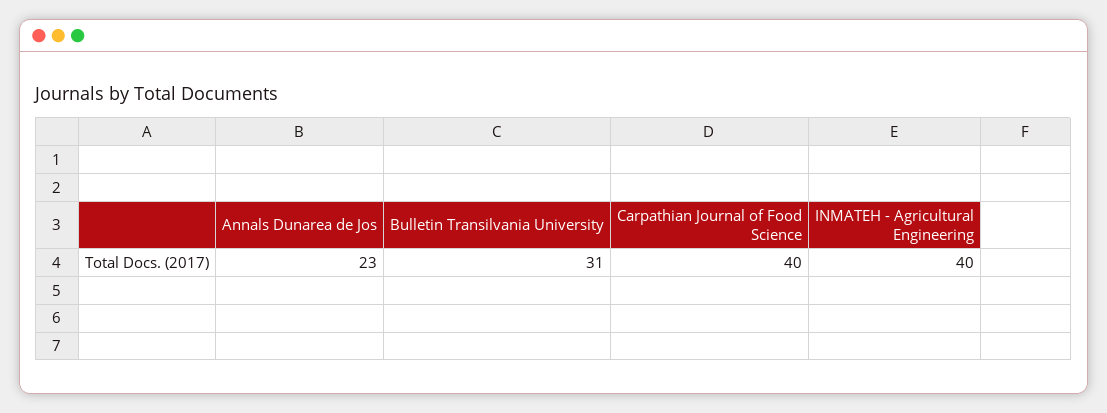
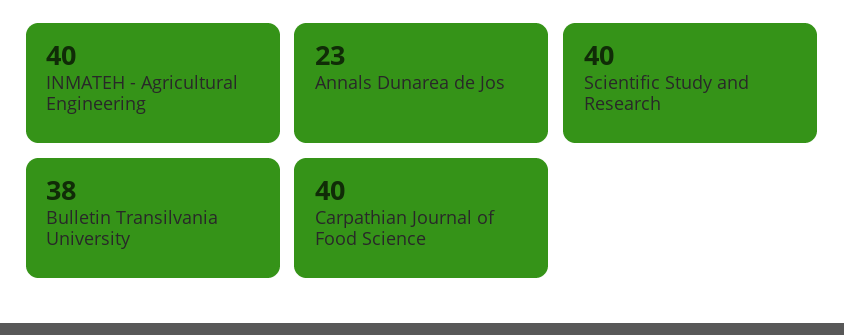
Bulletin Transilvania University: 31 -> 38
Scientific Study and Research: none -> 40

